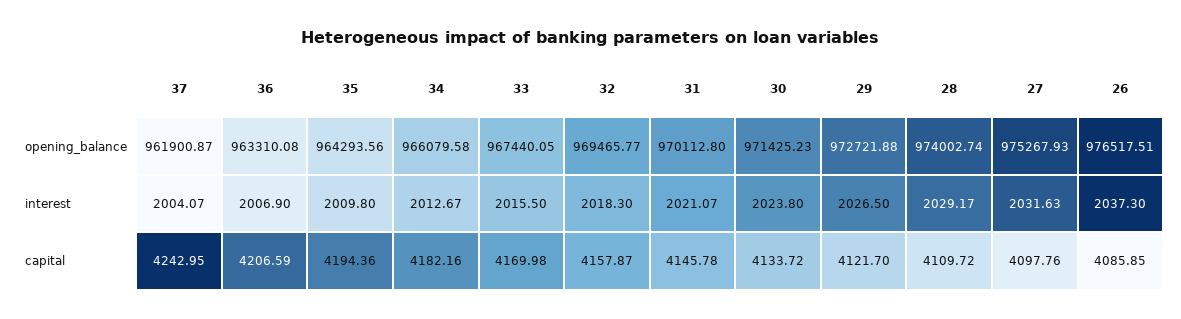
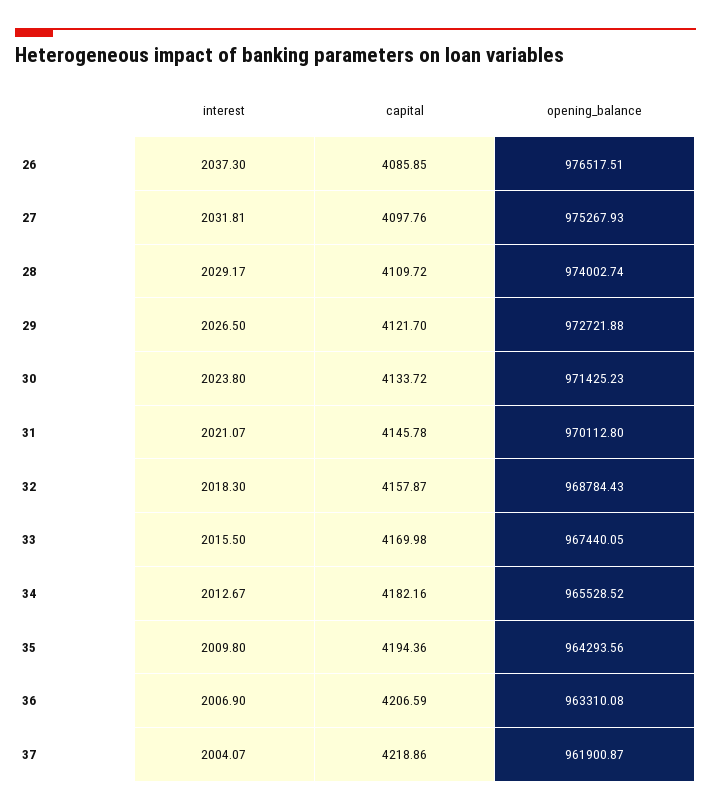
34, opening_balance: 966079.58 -> 965528.52
32, opening_balance: 969465.77 -> 968784.43
27, interest: 2031.63 -> 2031.81
37, capital: 4242.95 -> 4218.86

